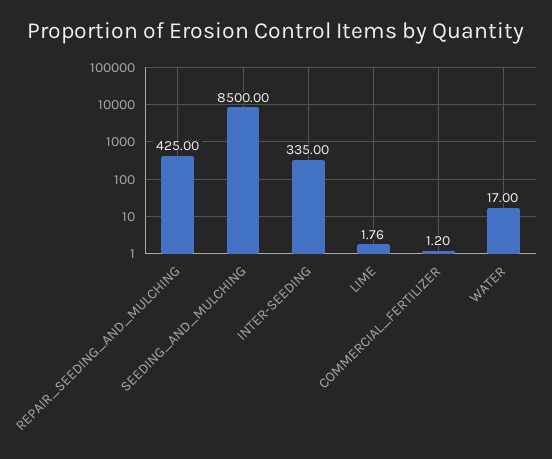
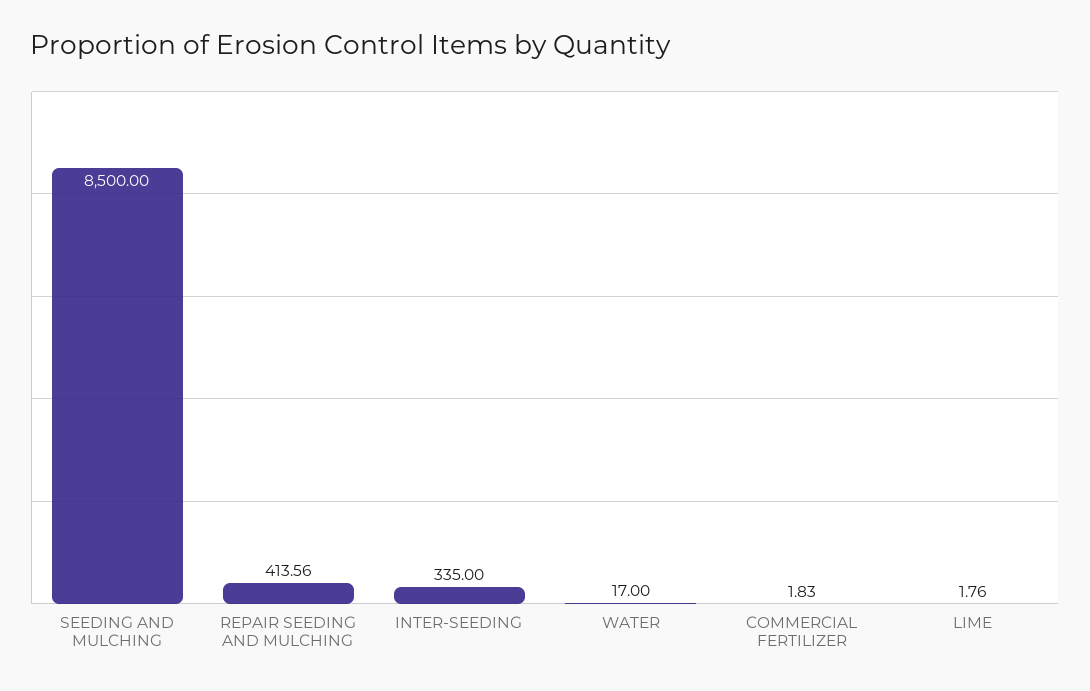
REPAIR_SEEDING_AND_MULCHING: 425 -> 413.56
COMMERCIAL_FERTILIZER: 1.2 -> 1.83

